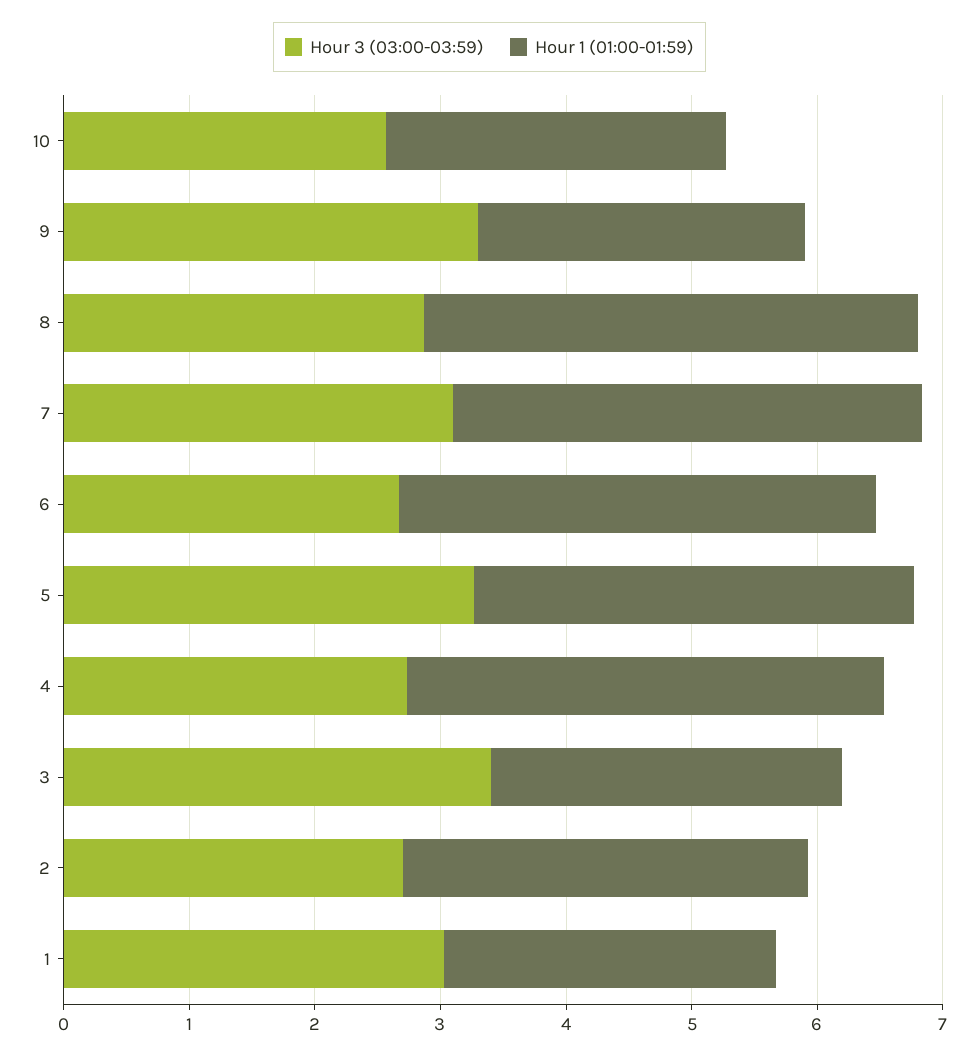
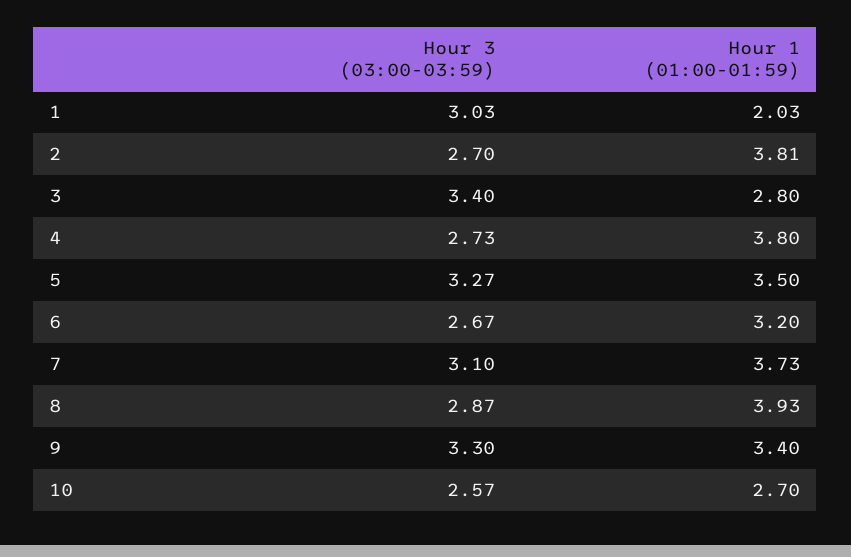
Hour 1 (01:00-01:59), 9: 2.6 -> 3.4
Hour 1 (01:00-01:59), 6: 3.8 -> 3.2
Hour 1 (01:00-01:59), 2: 3.2 -> 3.81
Hour 1 (01:00-01:59), 1: 2.6 -> 2.03

